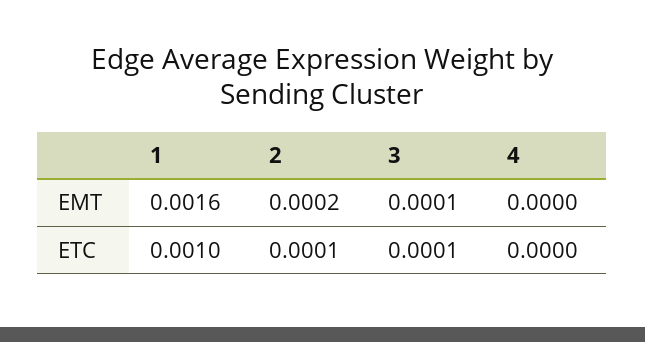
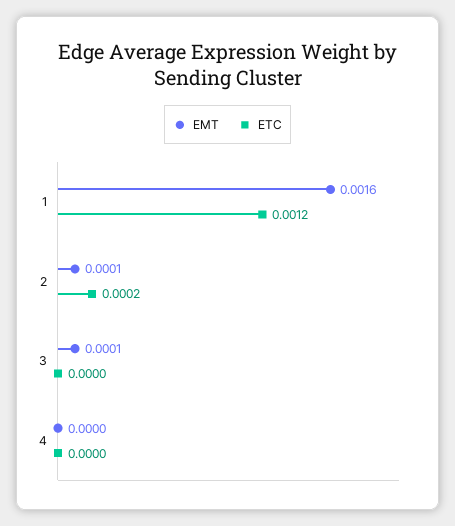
EMT, 2: 0.0002 -> 0.0001
ETC, 1: 0.001 -> 0.0012
ETC, 2: 0.0001 -> 0.0002
ETC, 3: 0.0001 -> 0

